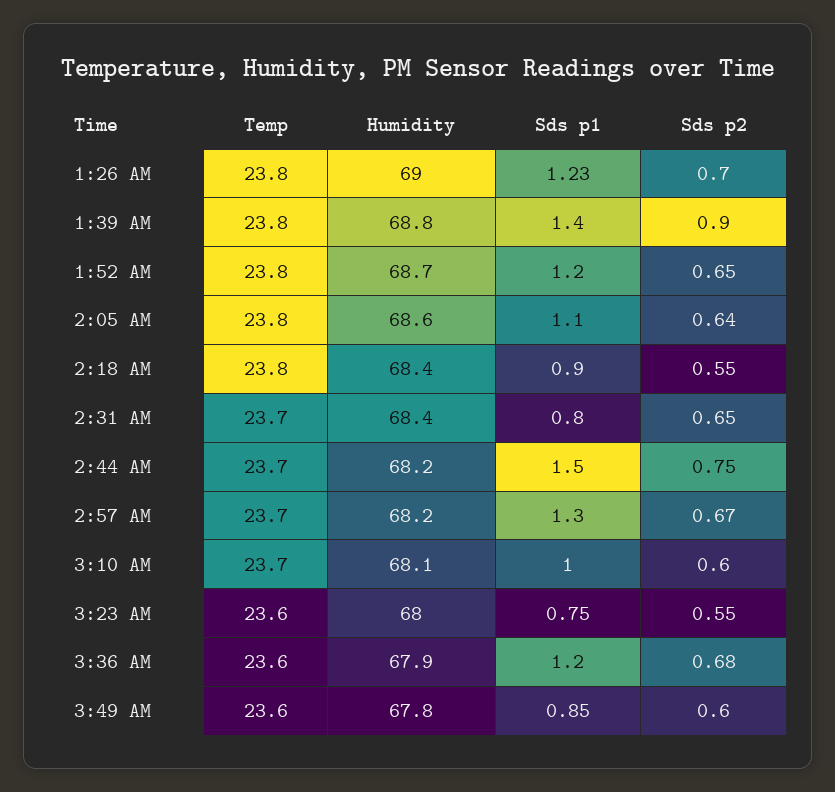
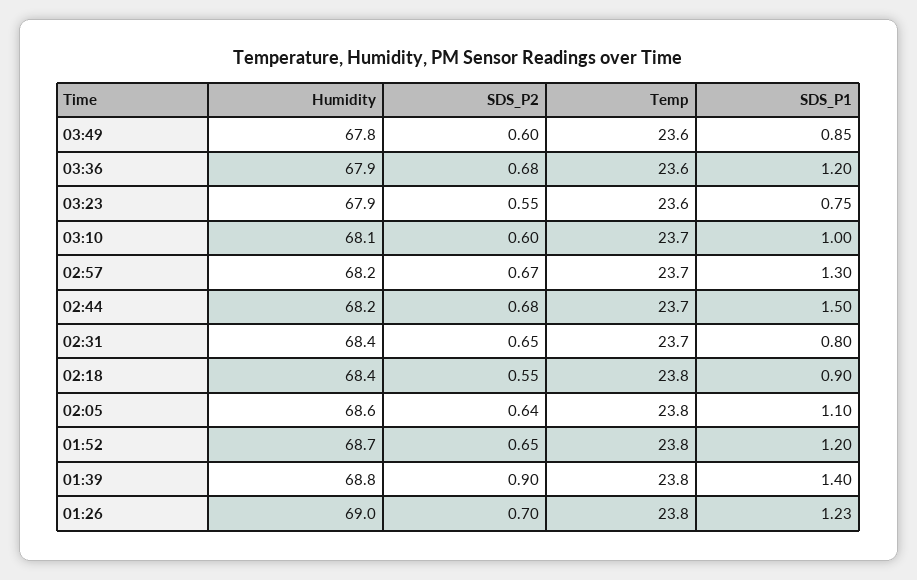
Sds p2, 2:44 AM: 0.75 -> 0.68
Humidity, 3:23 AM: 68 -> 67.9

